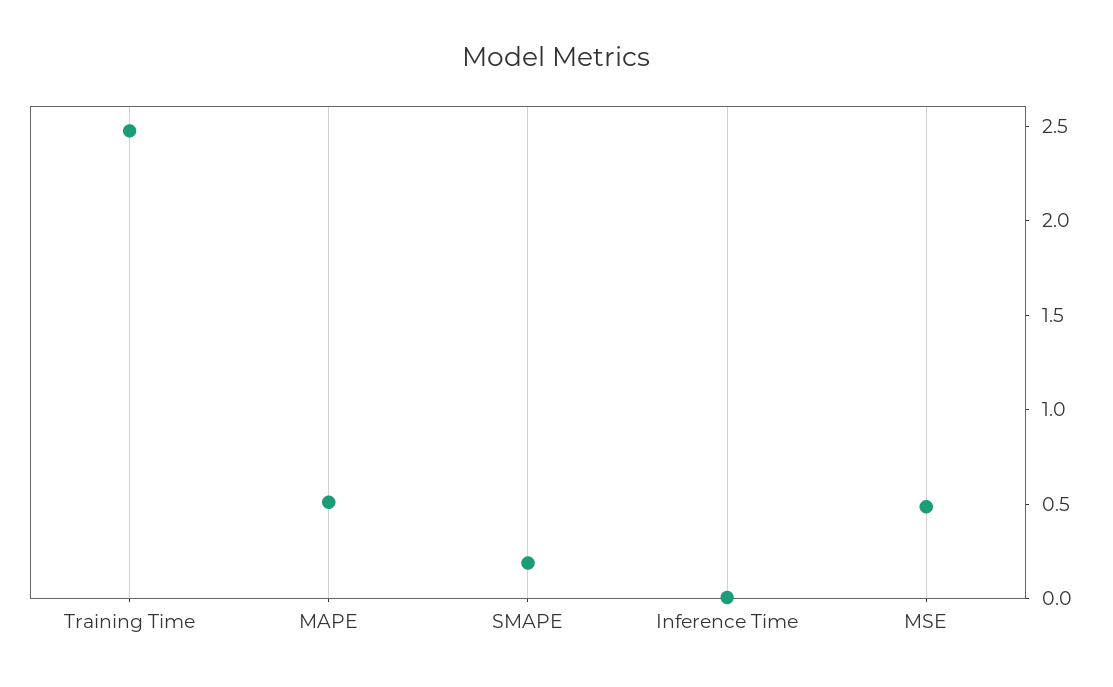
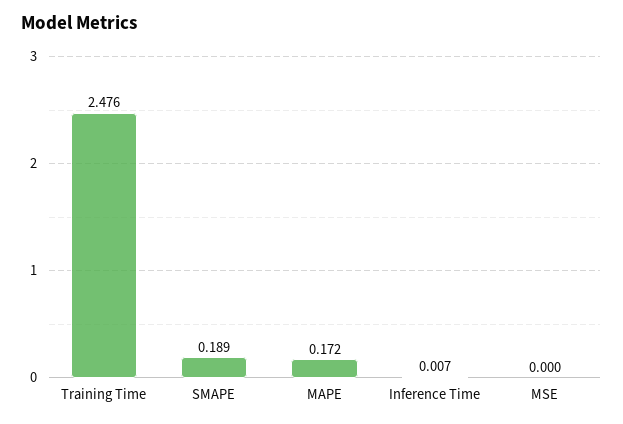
MAPE: 0.5 -> 0.172
MSE: 0.5 -> 0

